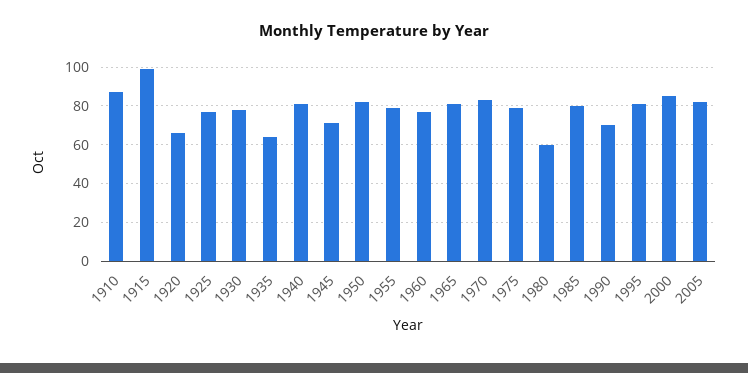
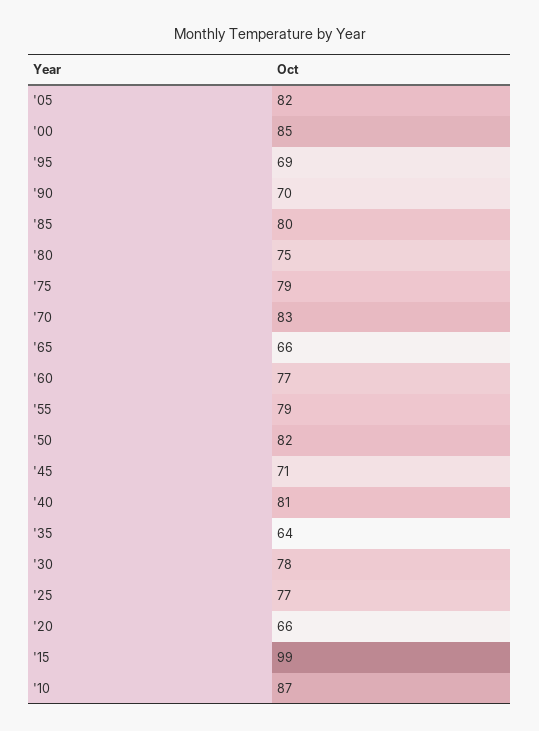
1965: 80 -> 66
1980: 60 -> 75
1995: 80 -> 69

